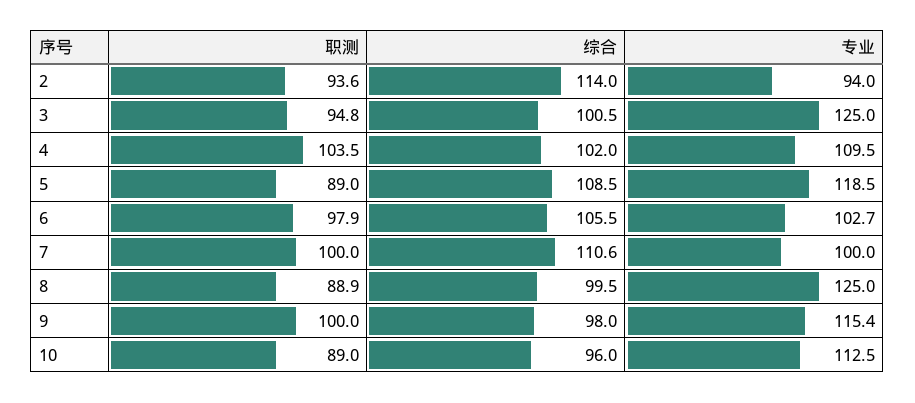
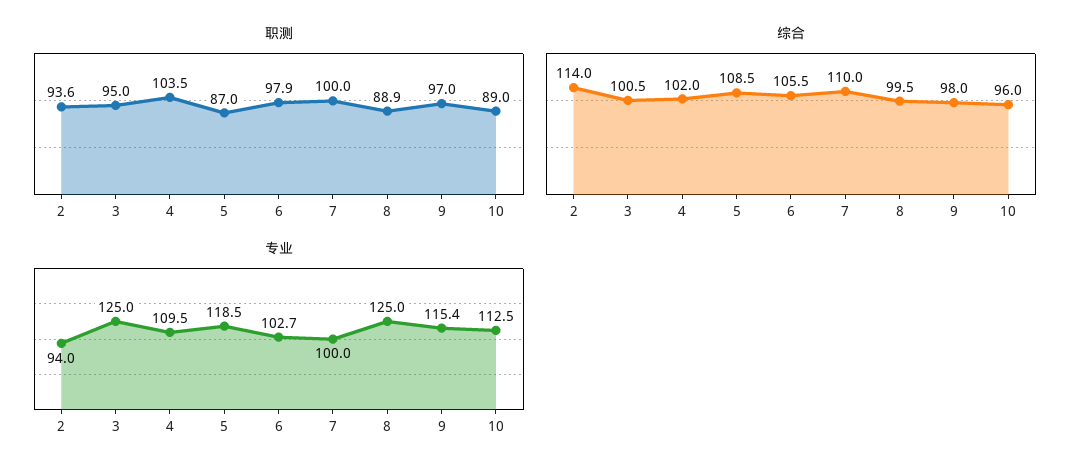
职测, 3: 94.8 -> 95
职测, 5: 89 -> 87
综合, 7: 110.6 -> 110
职测, 9: 100 -> 97

